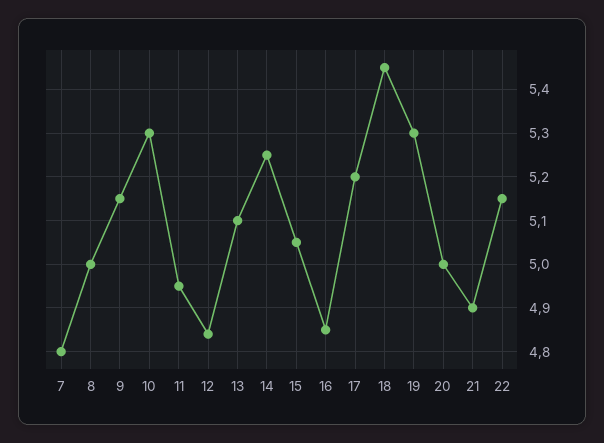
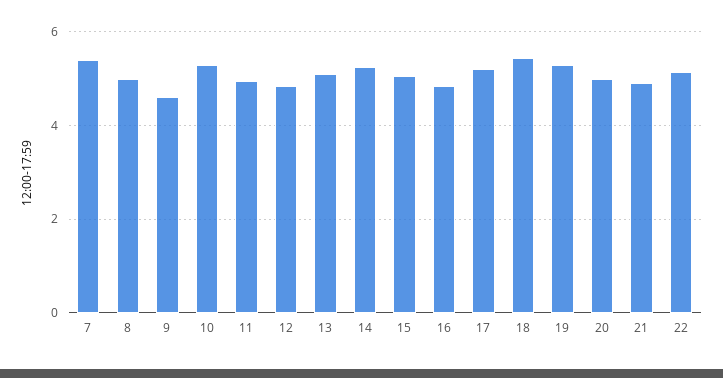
7: 4.8 -> 5.4
9: 5.15 -> 4.6

